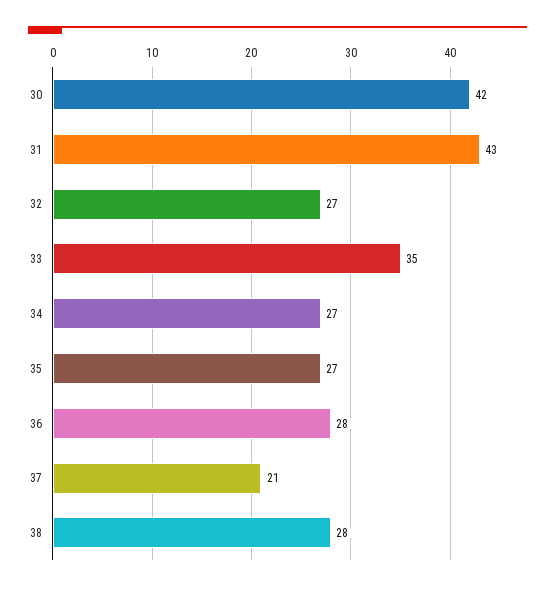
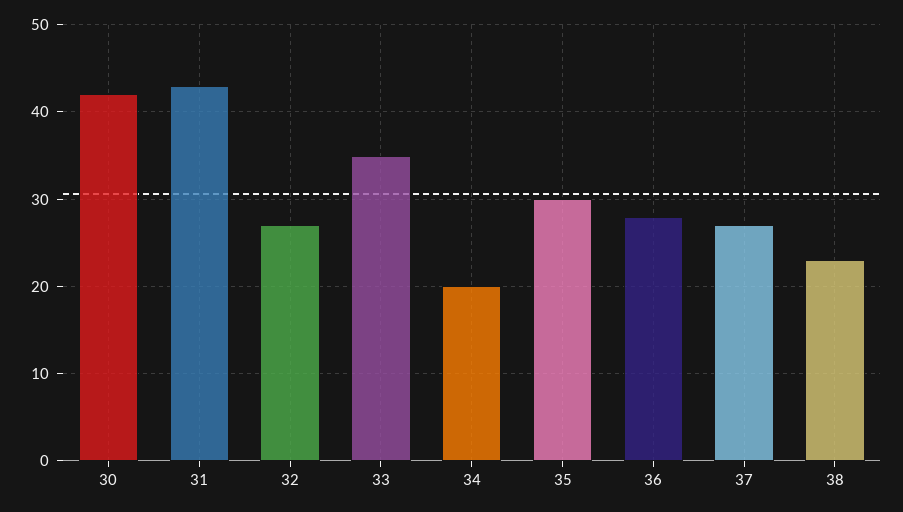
34: 27 -> 20
35: 27 -> 30
37: 21 -> 27
38: 28 -> 23

